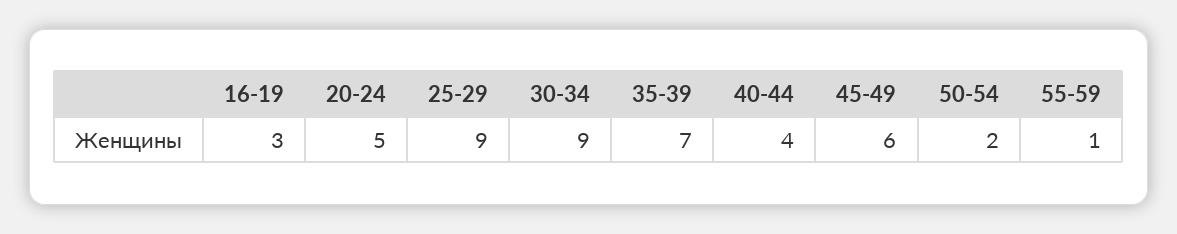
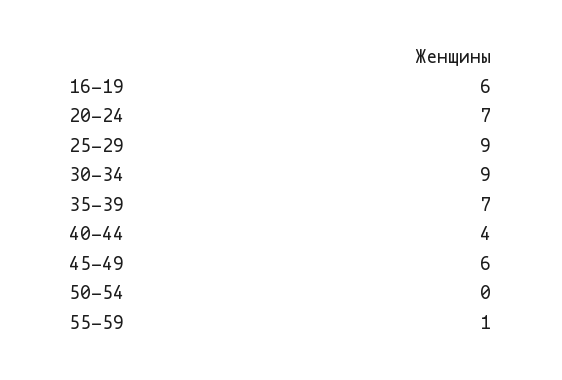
16-19: 3 -> 6
20-24: 5 -> 7
50-54: 2 -> 0

